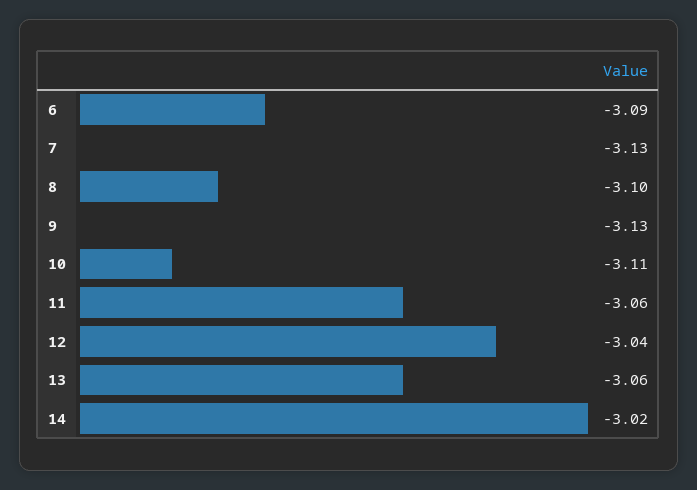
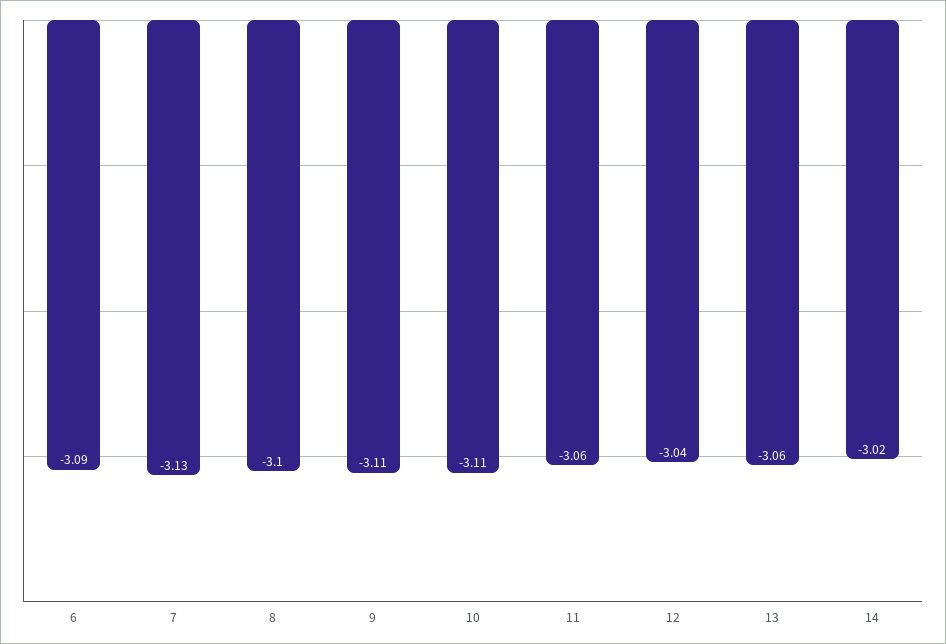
9: -3.13 -> -3.11

